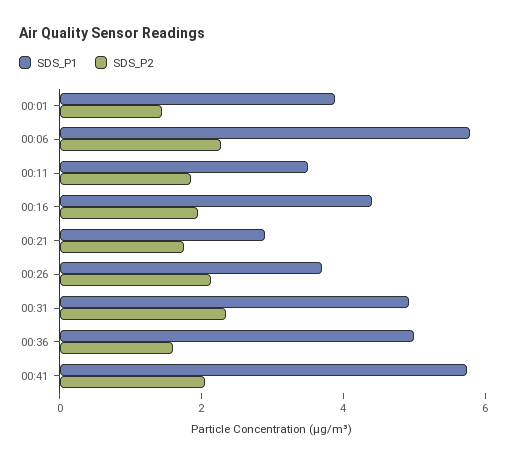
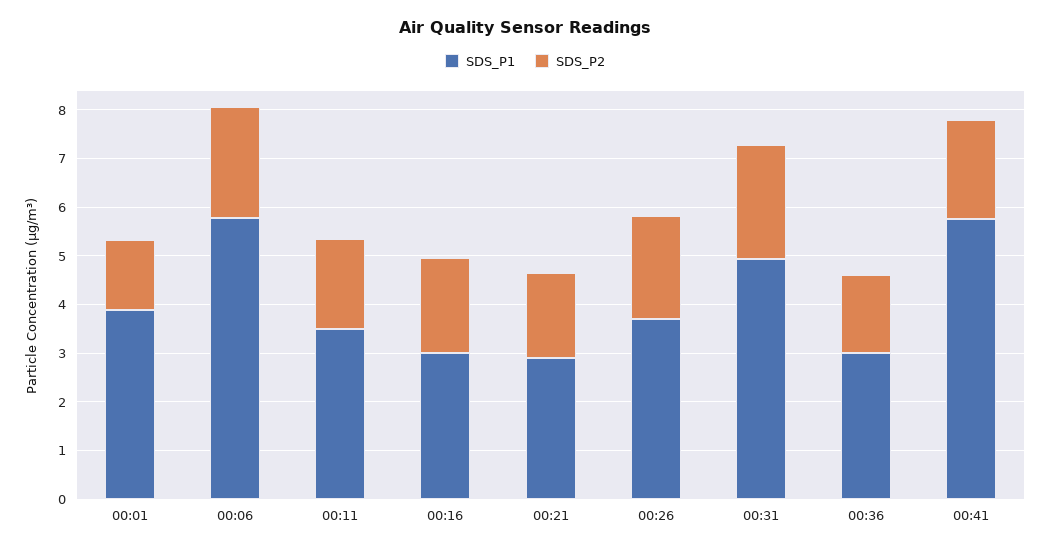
SDS_P1, 00:16: 4.5 -> 3
SDS_P1, 00:36: 5 -> 3

